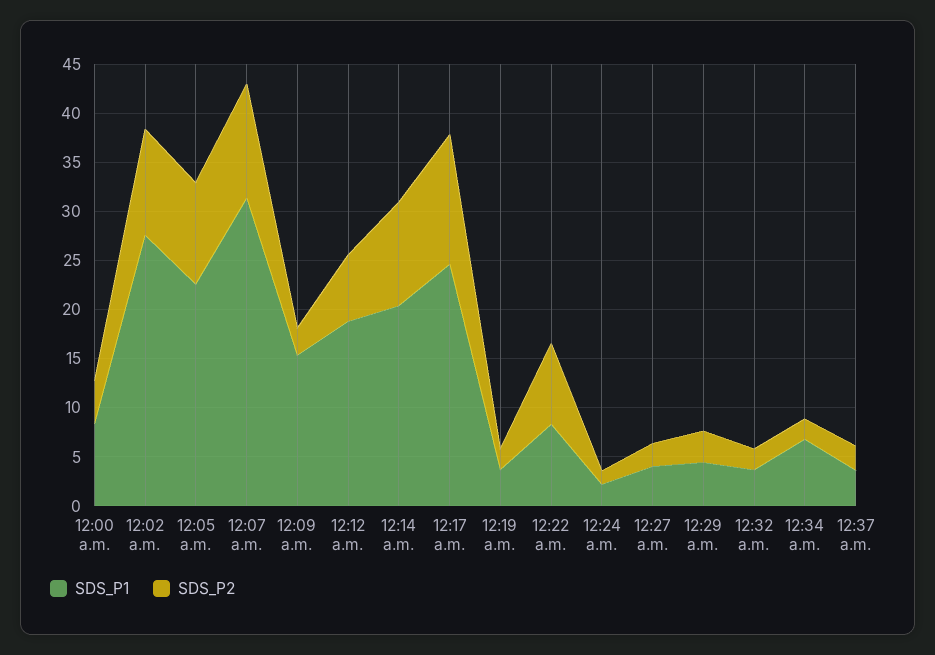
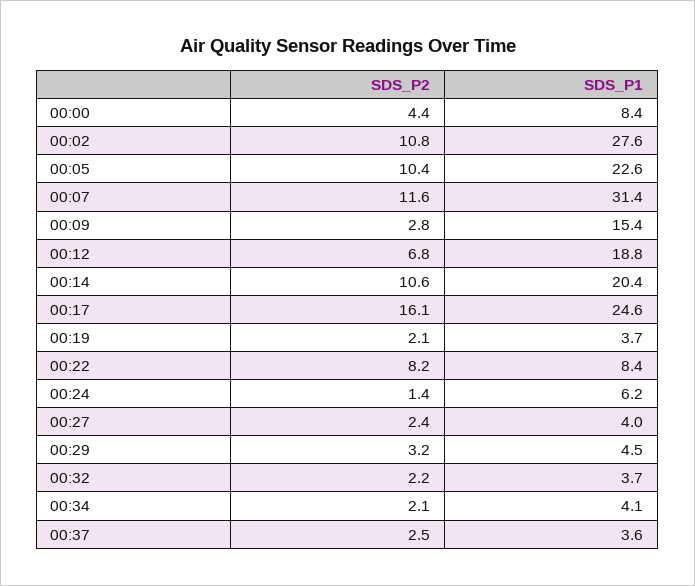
SDS_P2, 12:17 a.m.: 13 -> 16.1
SDS_P1, 12:24 a.m.: 2 -> 6.2
SDS_P1, 12:34 a.m.: 7 -> 4.1

